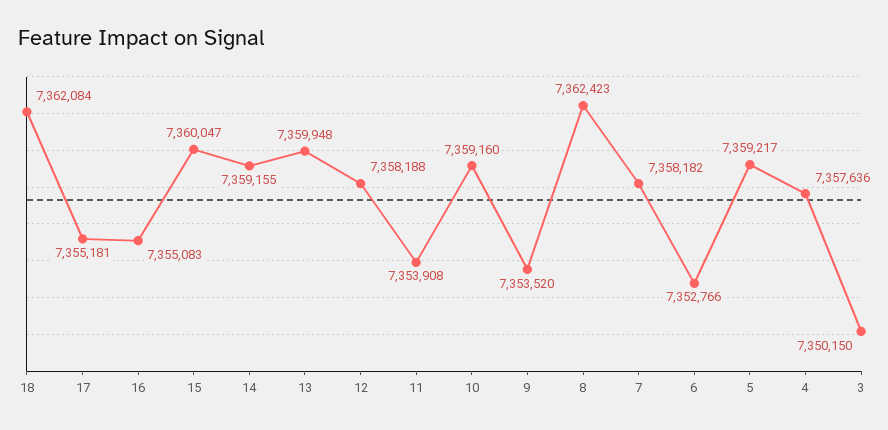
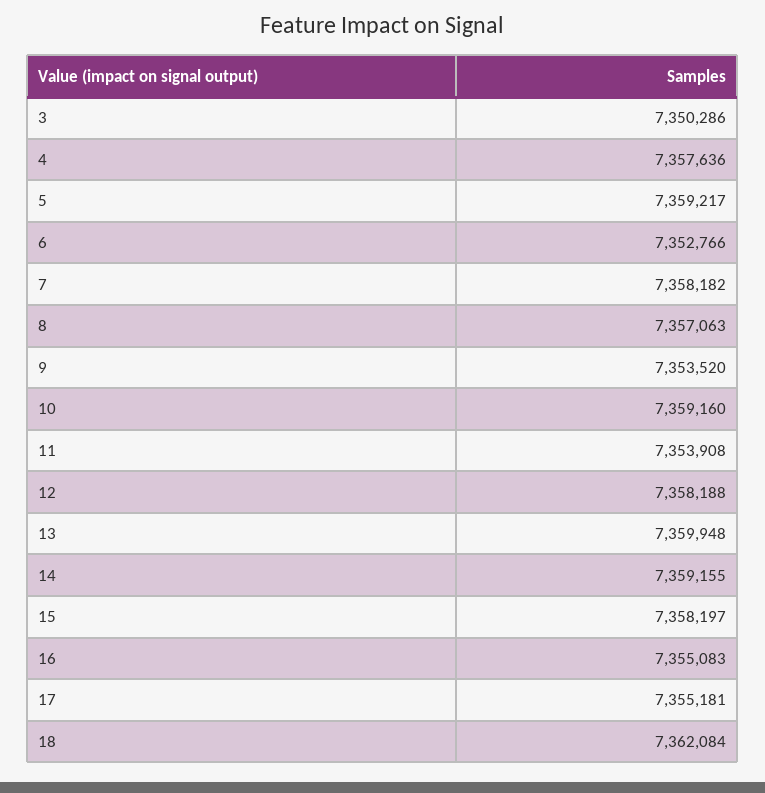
15: 7360047 -> 7358197
8: 7362423 -> 7357063
3: 7350150 -> 7350286

